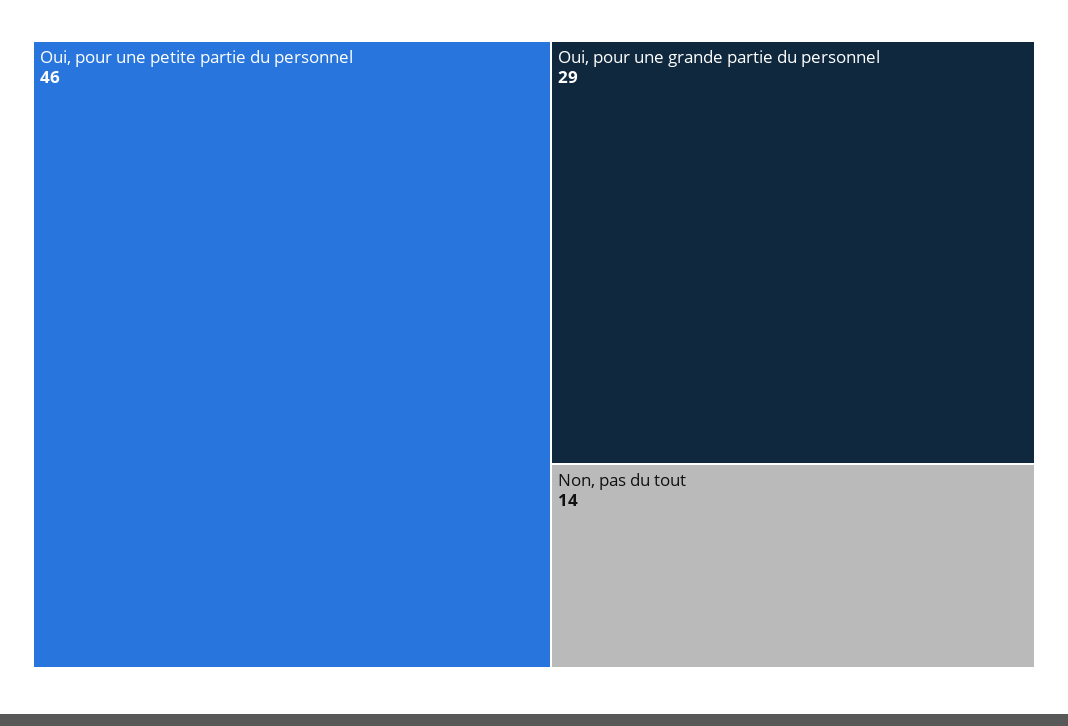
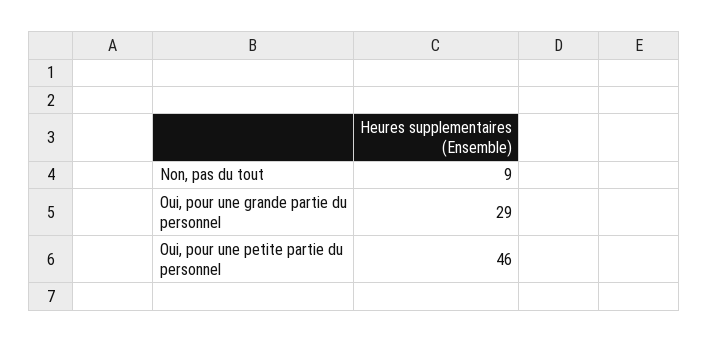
Non, pas du tout: 14 -> 9

